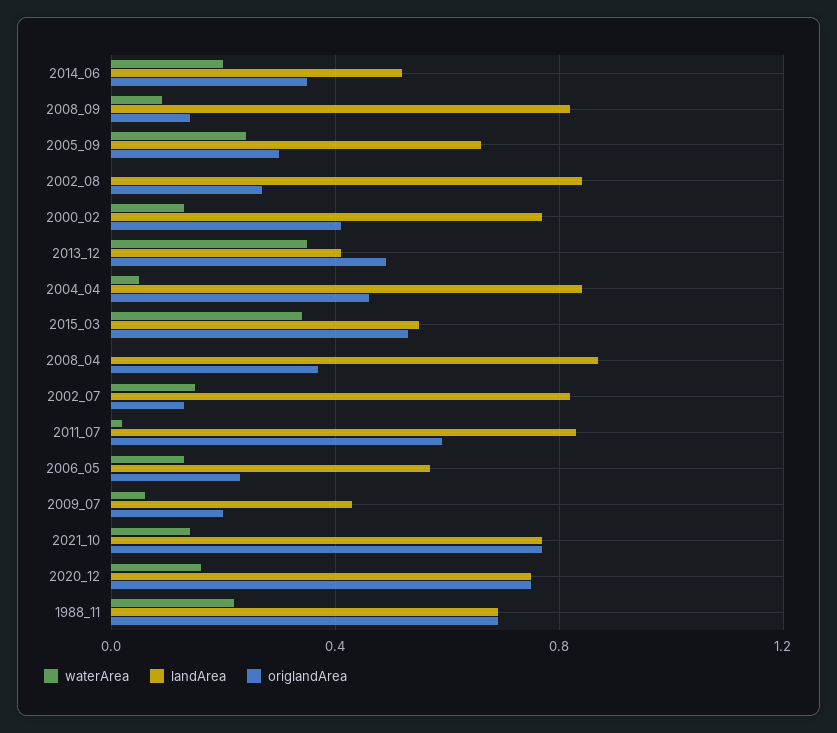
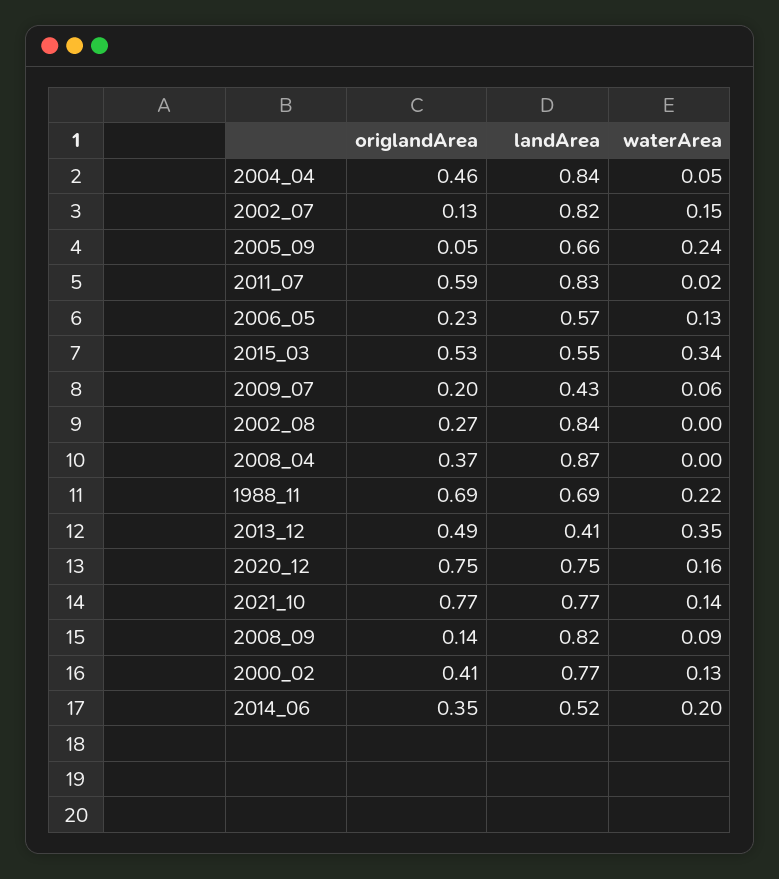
origlandArea, 2005_09: 0.3 -> 0.05

